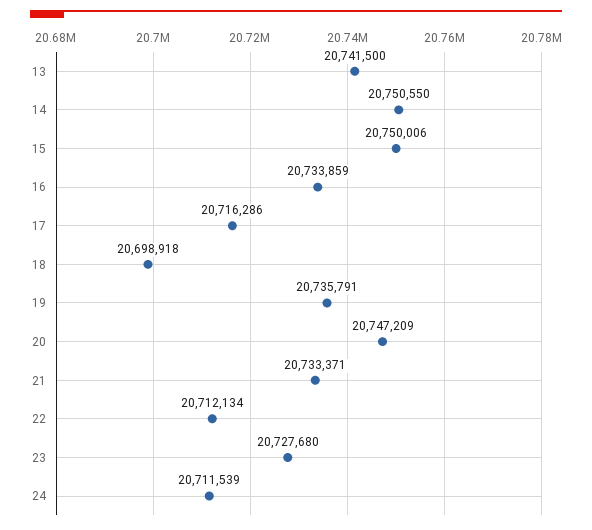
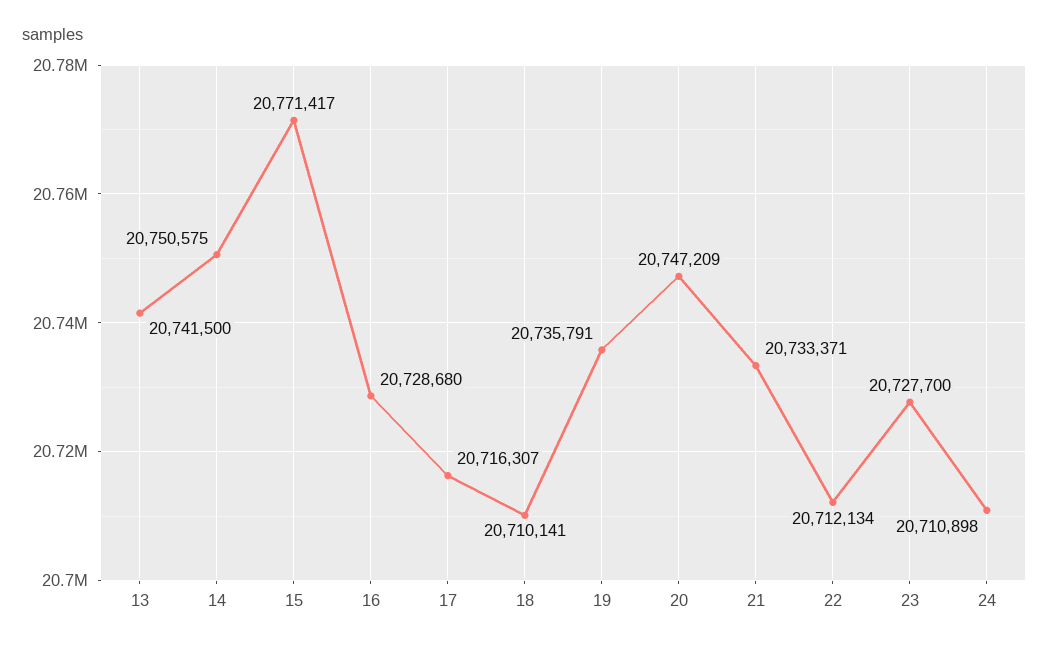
14: 20750550 -> 20750575
15: 20750006 -> 20771417
16: 20733859 -> 20728680
17: 20716286 -> 20716307
18: 20698918 -> 20710141
23: 20727680 -> 20727700
24: 20711539 -> 20710898

